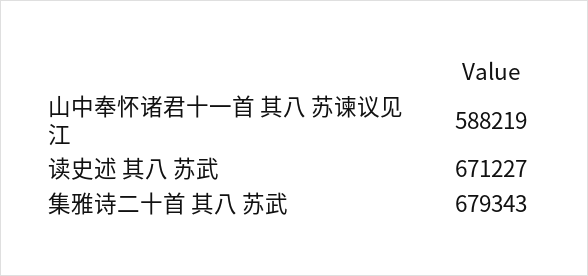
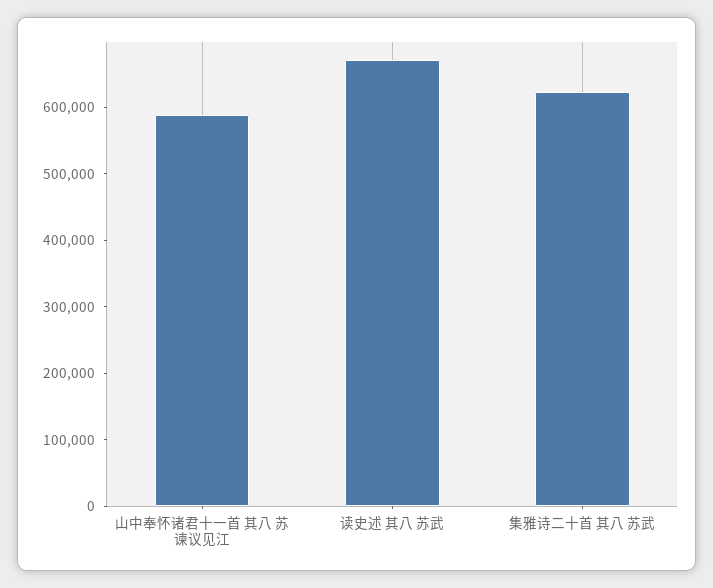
集雅诗二十首 其八 苏武: 679343 -> 620000

